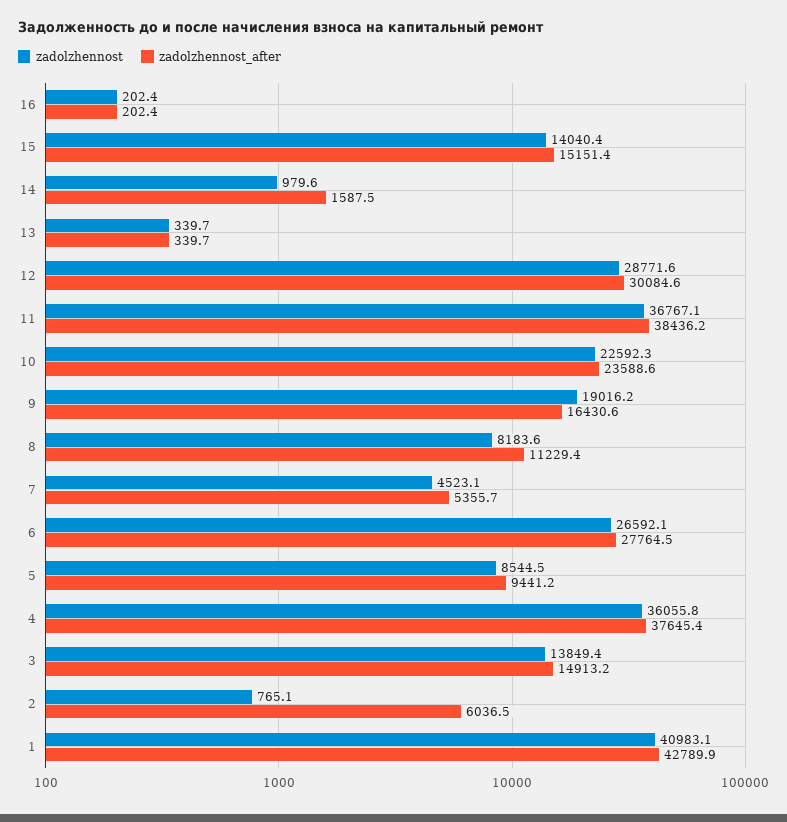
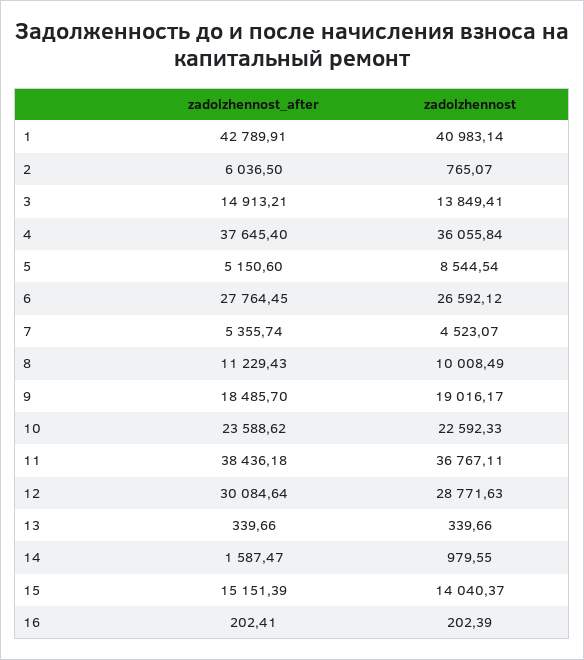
zadolzhennost_after, 9: 16430.6 -> 18485.7
zadolzhennost, 8: 8183.6 -> 10008.49
zadolzhennost_after, 5: 9441.2 -> 5150.6

